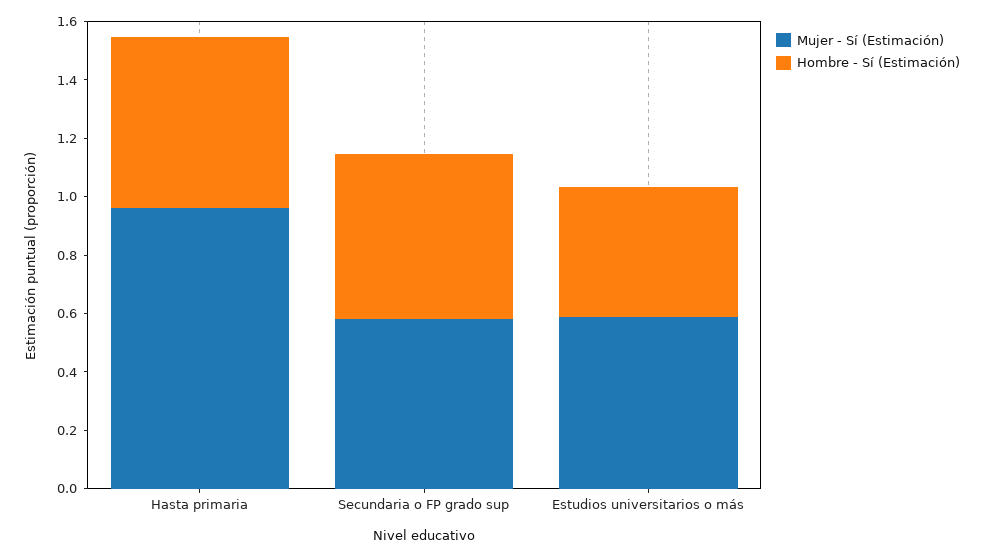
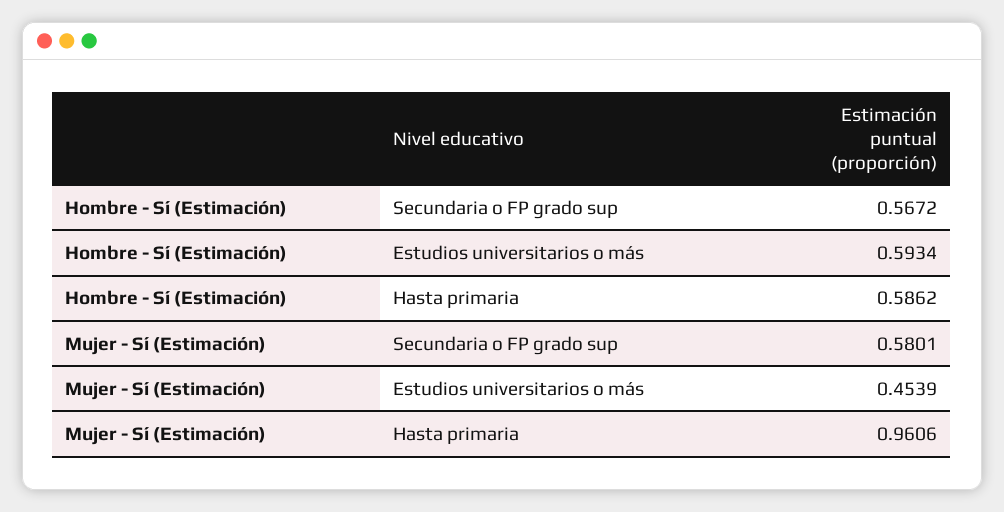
Mujer - Sí (Estimación), Estudios universitarios o más: 0.6 -> 0.4539
Hombre - Sí (Estimación), Estudios universitarios o más: 0.45 -> 0.5934

